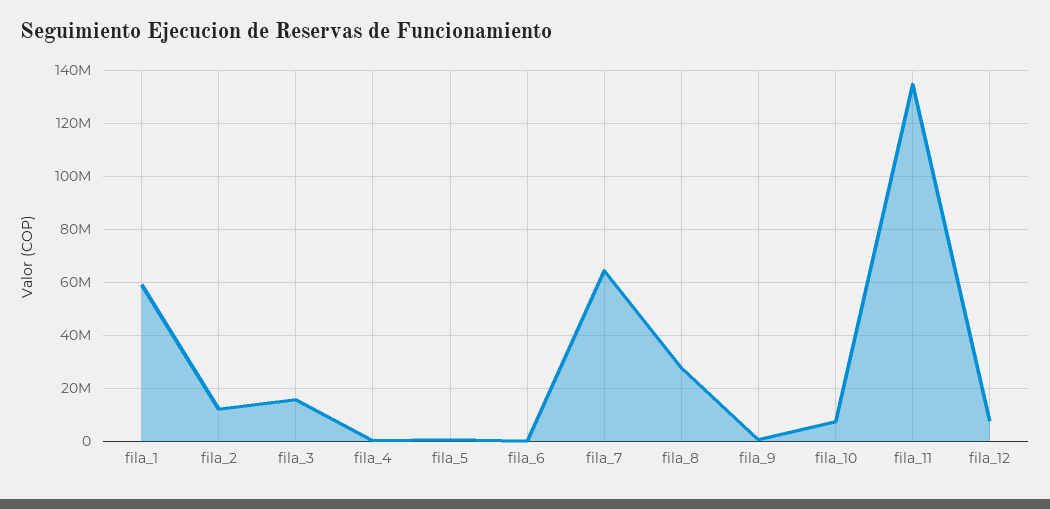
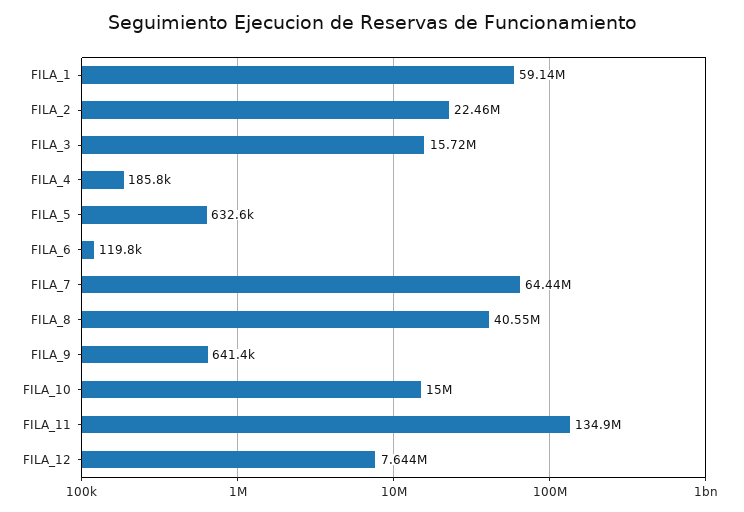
fila_2: 12500000 -> 22460000
fila_8: 27500000 -> 40550000
fila_10: 7500000 -> 15000000

